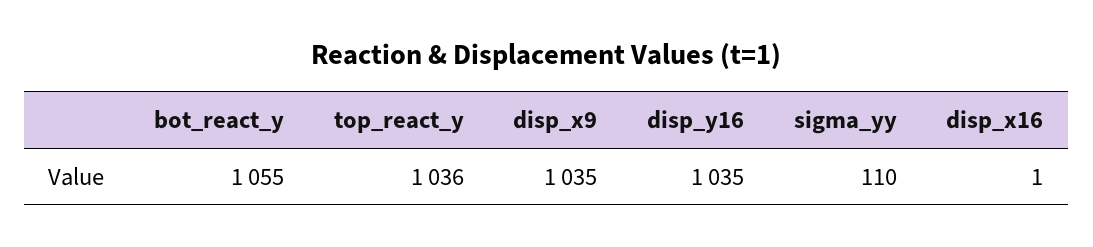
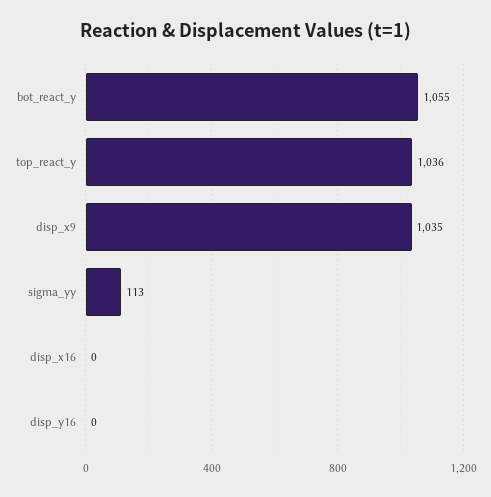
disp_y16: 1035 -> 0
sigma_yy: 110 -> 113
disp_x16: 1 -> 0

